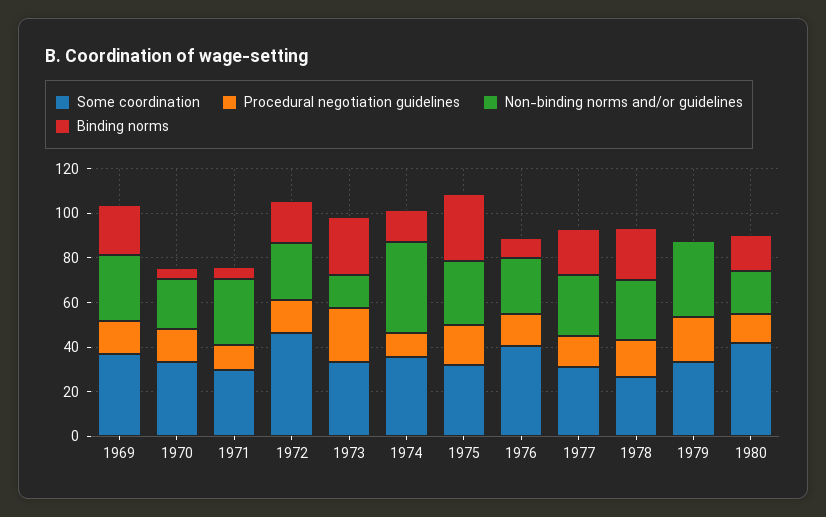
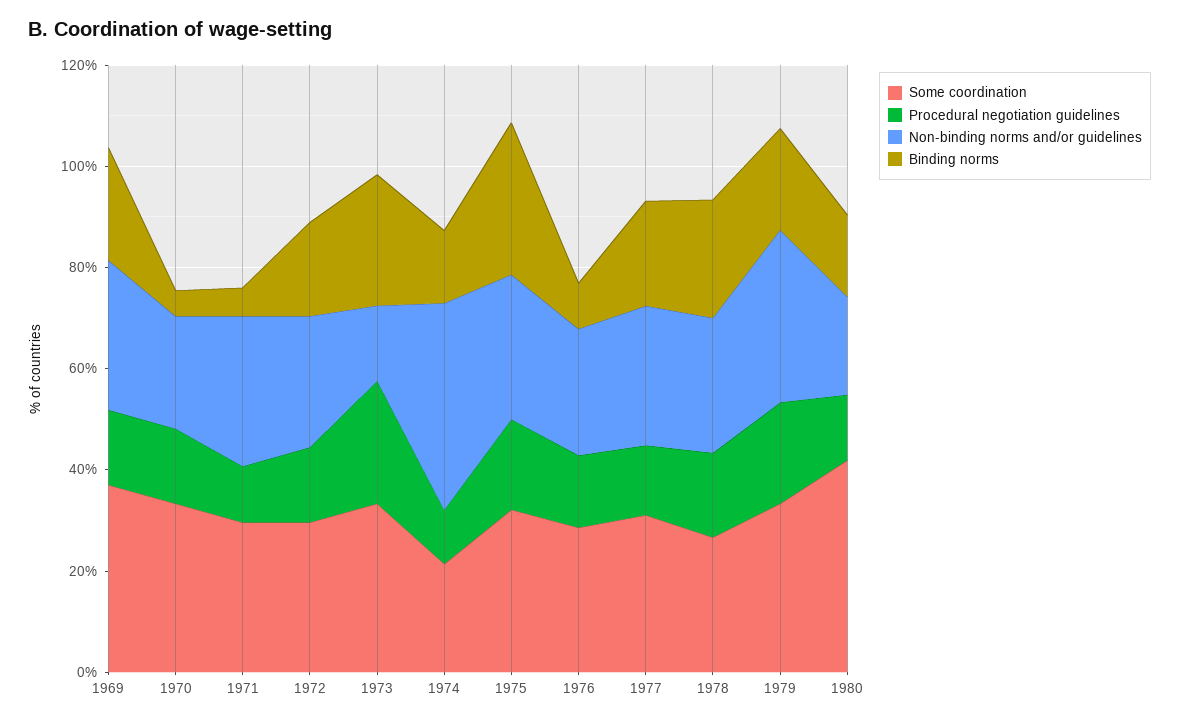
Some coordination, 1972: 45 -> 30
Some coordination, 1974: 35 -> 20
Some coordination, 1976: 40 -> 30
Binding norms, 1979: 0 -> 20

